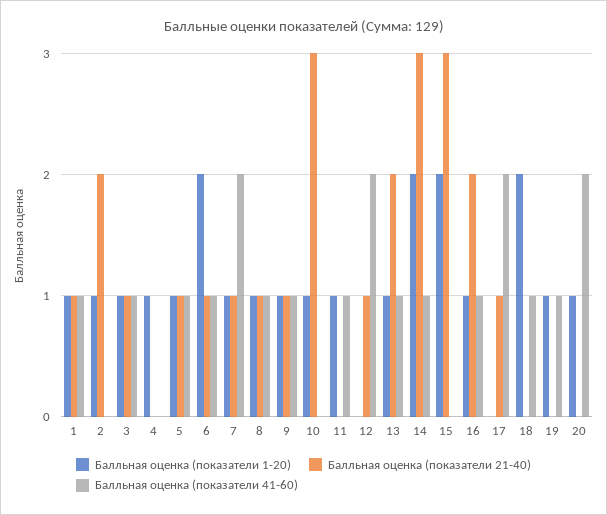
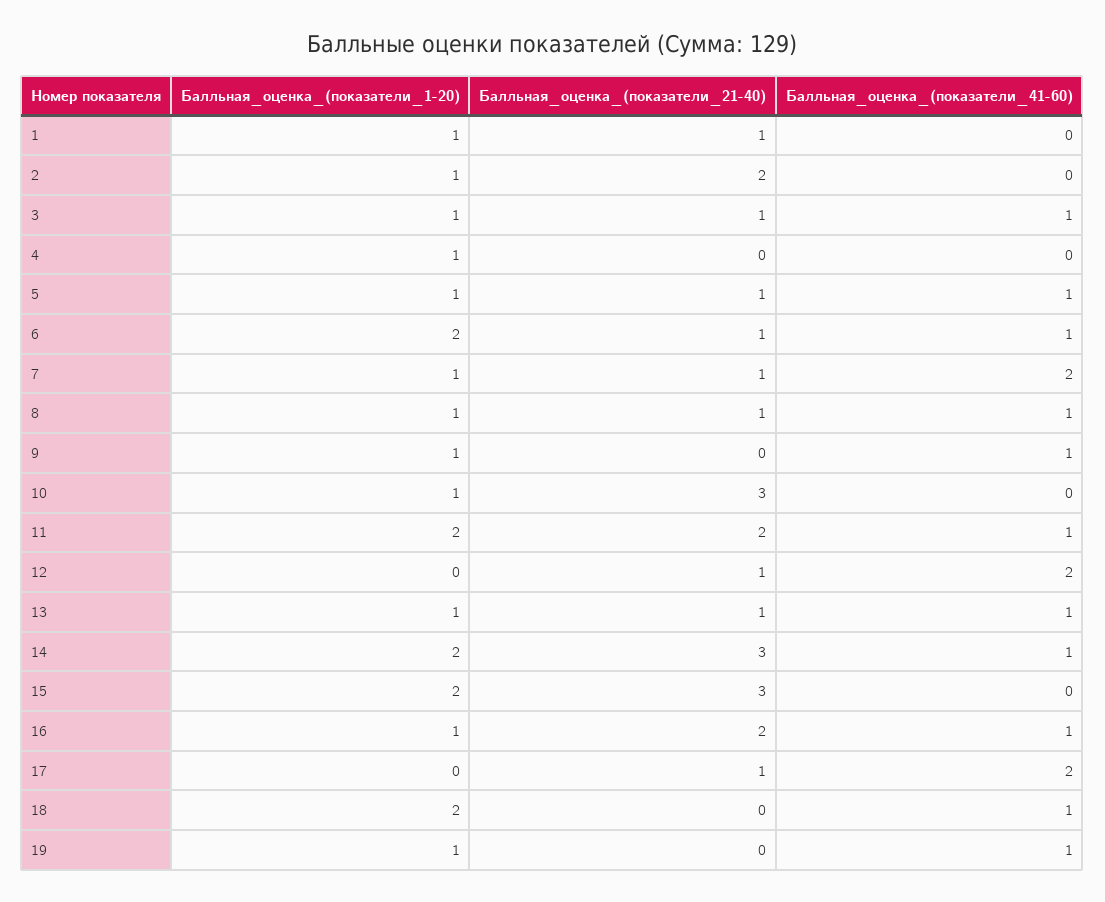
Балльная оценка (показатели 41-60), 1: 1 -> 0
Балльная оценка (показатели 21-40), 9: 1 -> 0
Балльная оценка (показатели 1-20), 11: 1 -> 2
Балльная оценка (показатели 21-40), 11: 0 -> 2
Балльная оценка (показатели 21-40), 13: 2 -> 1
Балльная оценка (показатели 1-20), 20: 1 -> none
Балльная оценка (показатели 21-40), 20: 0 -> none
Балльная оценка (показатели 41-60), 20: 2 -> none

